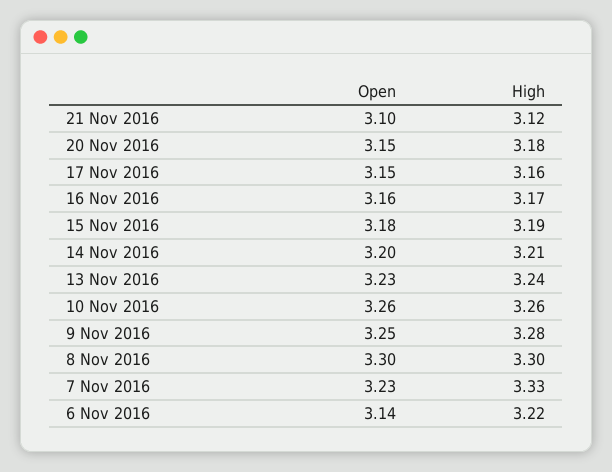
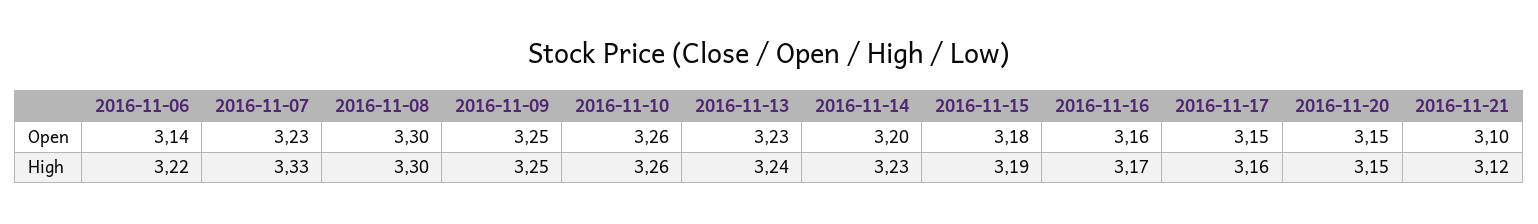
High, 20 Nov 2016: 3.18 -> 3.15
High, 14 Nov 2016: 3.21 -> 3.23
High, 9 Nov 2016: 3.28 -> 3.25

